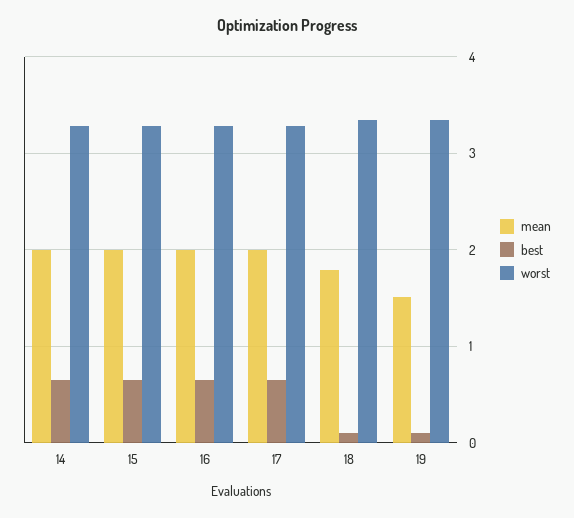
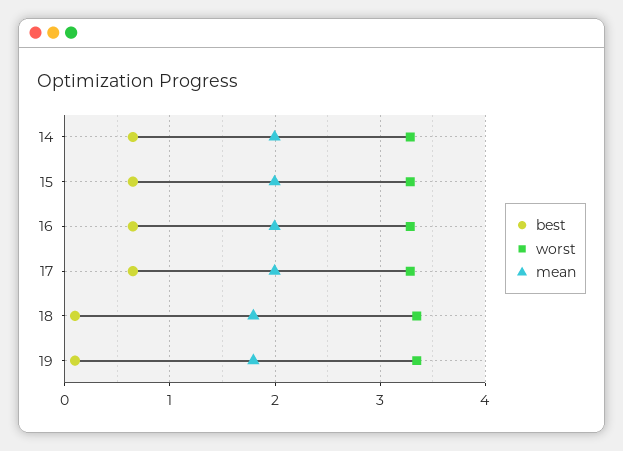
mean, 19: 1.5 -> 1.8

